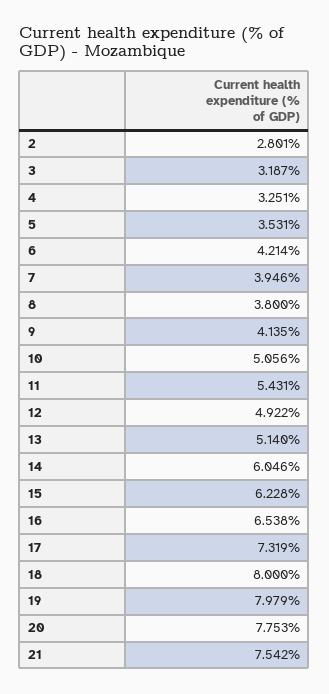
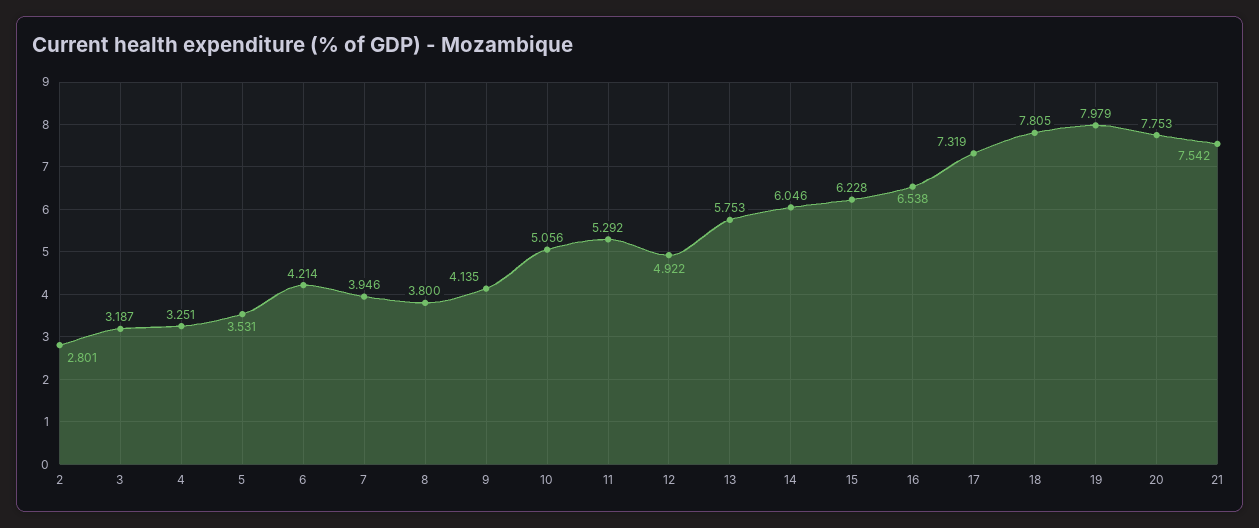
11: 5.431 -> 5.292
13: 5.14 -> 5.753
18: 8 -> 7.805

